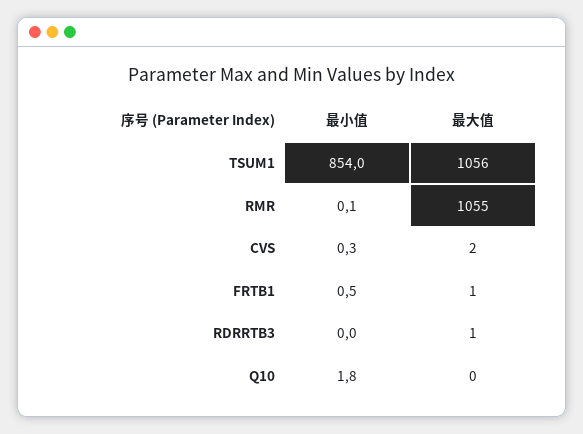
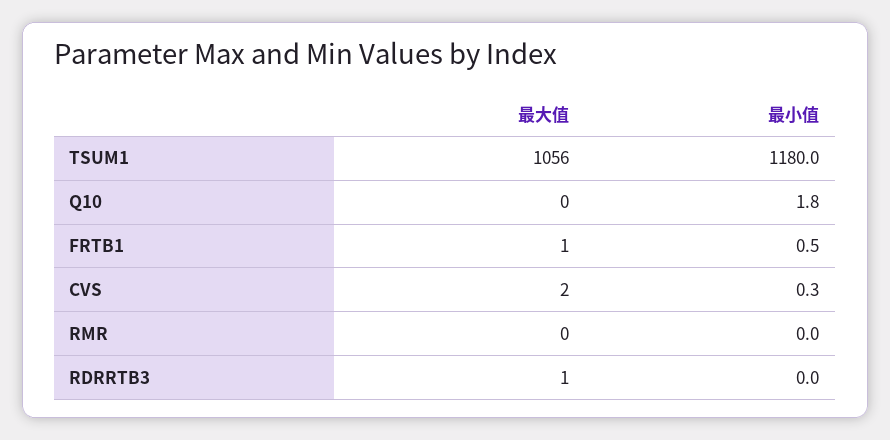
最小值, TSUM1: 854 -> 1180
最小值, RMR: 0.1 -> 0
最大值, RMR: 1055 -> 0

